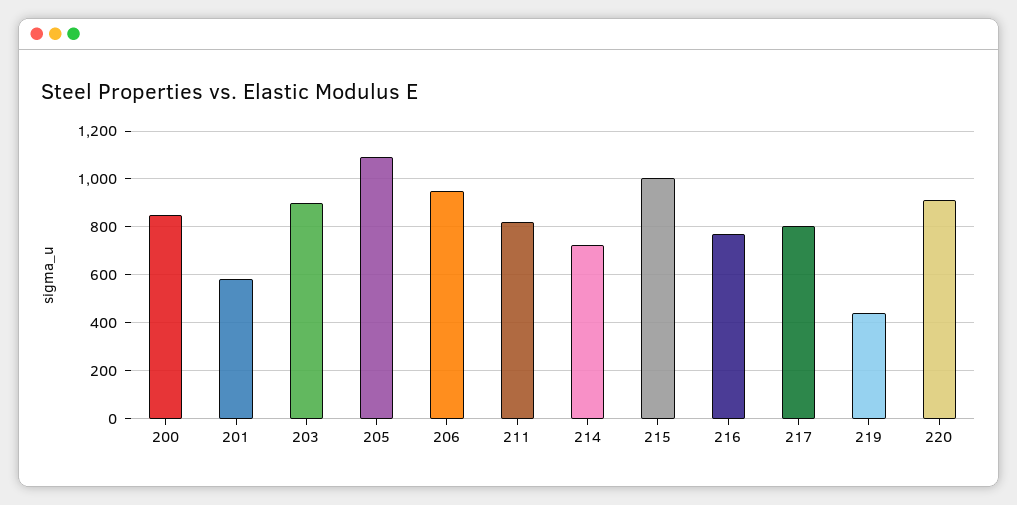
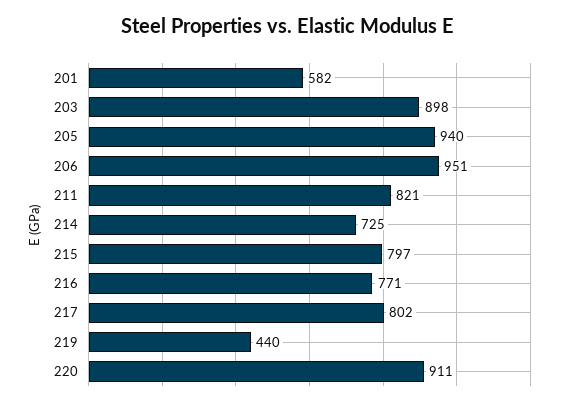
200: 850 -> none
205: 1100 -> 940
215: 1000 -> 797

